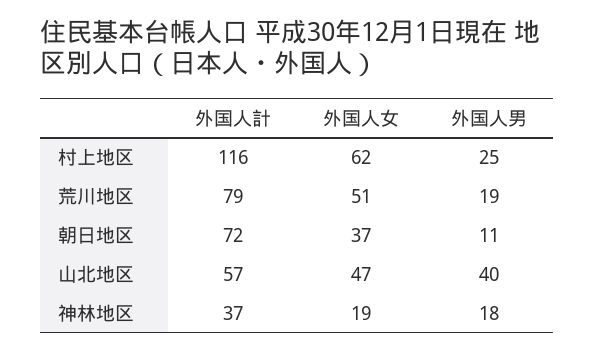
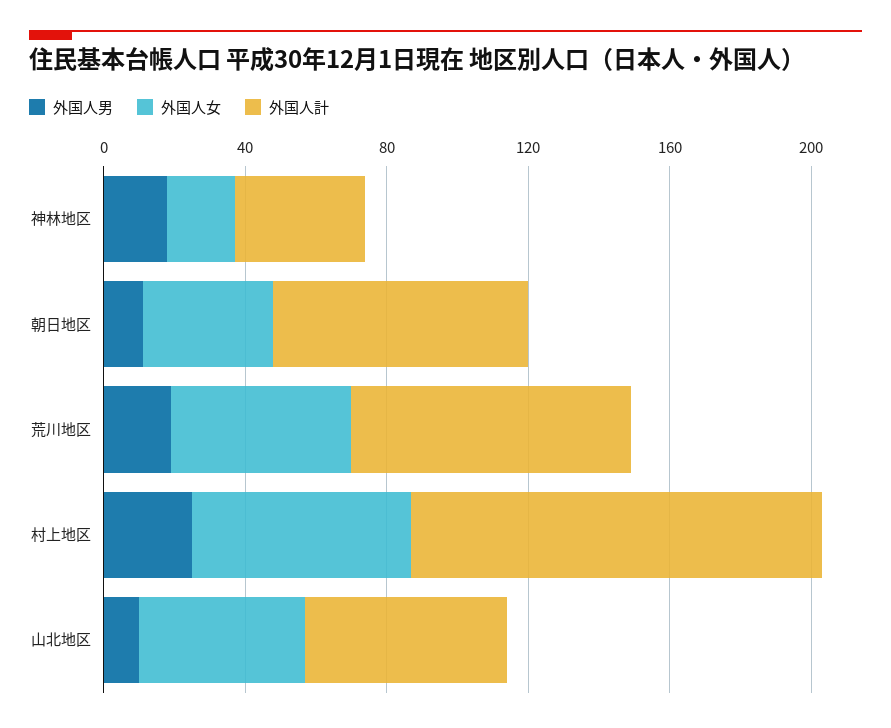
外国人男, 山北地区: 40 -> 10

